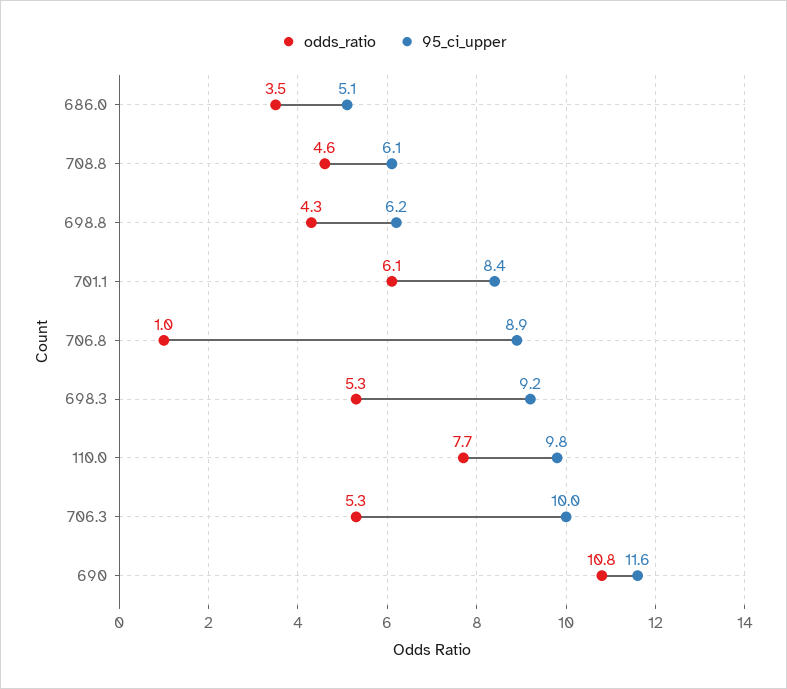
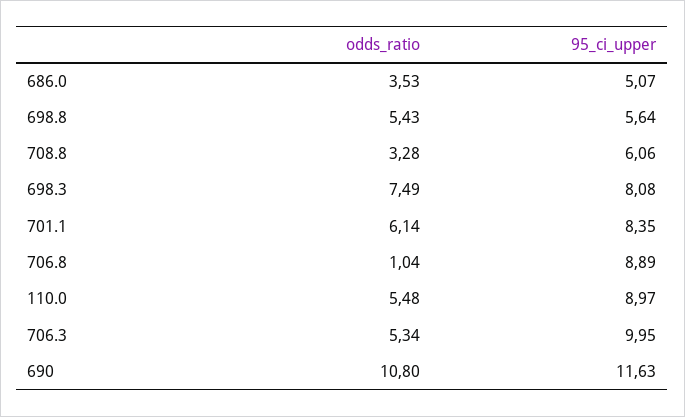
odds_ratio, 708.8: 4.6 -> 3.28
odds_ratio, 698.8: 4.3 -> 5.43
95_ci_upper, 698.8: 6.2 -> 5.64
odds_ratio, 698.3: 5.3 -> 7.49
95_ci_upper, 698.3: 9.2 -> 8.08
odds_ratio, 110.0: 7.7 -> 5.48
95_ci_upper, 110.0: 9.8 -> 8.97

